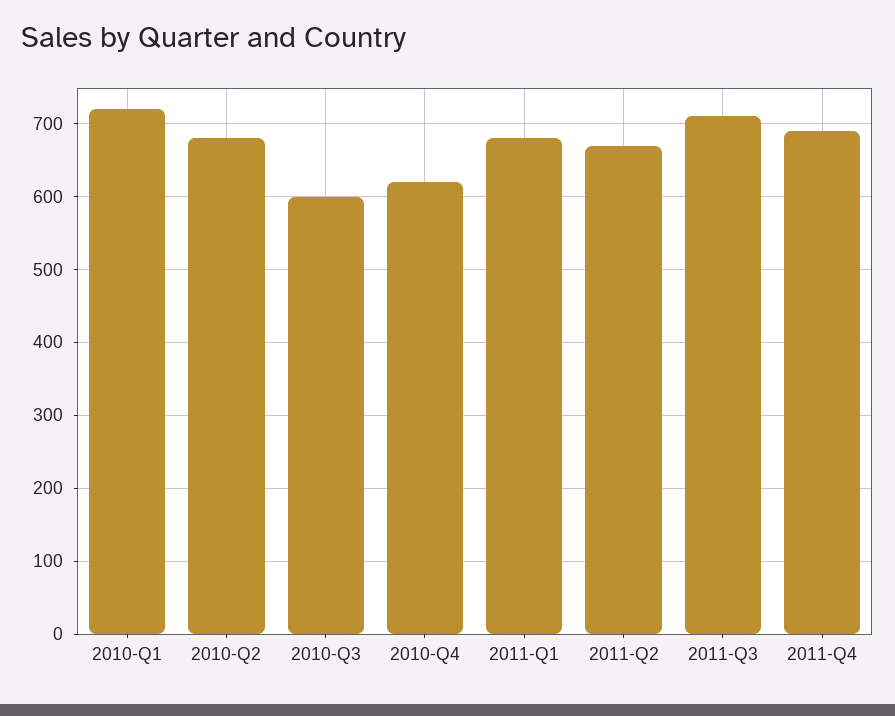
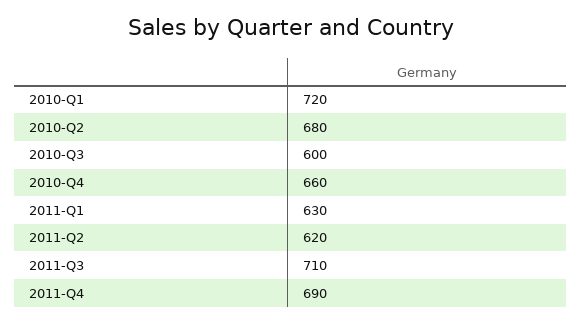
2010-Q4: 620 -> 660
2011-Q1: 680 -> 630
2011-Q2: 670 -> 620

